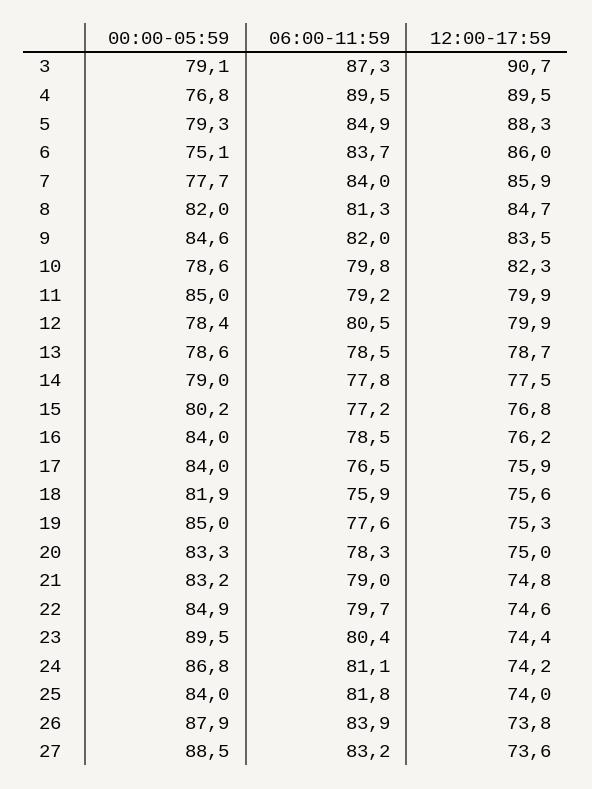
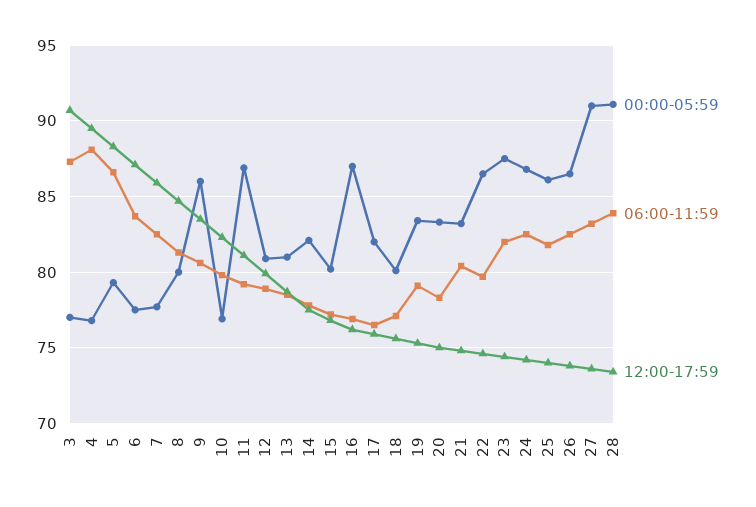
00:00-05:59, 3: 79.1 -> 77
06:00-11:59, 4: 89.5 -> 88
06:00-11:59, 5: 84.9 -> 86.5
00:00-05:59, 6: 75.1 -> 77.5
12:00-17:59, 6: 86 -> 87
06:00-11:59, 7: 84 -> 82.5
00:00-05:59, 8: 82 -> 80
00:00-05:59, 9: 84.6 -> 86
06:00-11:59, 9: 82 -> 80.5
00:00-05:59, 10: 78.6 -> 77
00:00-05:59, 11: 85 -> 87
12:00-17:59, 11: 79.9 -> 81
00:00-05:59, 12: 78.4 -> 81
06:00-11:59, 12: 80.5 -> 79
00:00-05:59, 13: 78.6 -> 81
00:00-05:59, 14: 79 -> 82
00:00-05:59, 16: 84 -> 87
06:00-11:59, 16: 78.5 -> 77
00:00-05:59, 17: 84 -> 82
00:00-05:59, 18: 81.9 -> 80
06:00-11:59, 18: 75.9 -> 77
00:00-05:59, 19: 85 -> 83.5
06:00-11:59, 19: 77.6 -> 79
06:00-11:59, 21: 79 -> 80.5
00:00-05:59, 22: 84.9 -> 86.5
00:00-05:59, 23: 89.5 -> 87.5
06:00-11:59, 23: 80.4 -> 82
06:00-11:59, 24: 81.1 -> 82.5
00:00-05:59, 25: 84 -> 86
00:00-05:59, 26: 87.9 -> 86.5
06:00-11:59, 26: 83.9 -> 82.5
00:00-05:59, 27: 88.5 -> 91
00:00-05:59, 28: none -> 91
06:00-11:59, 28: none -> 84
12:00-17:59, 28: none -> 73.5

